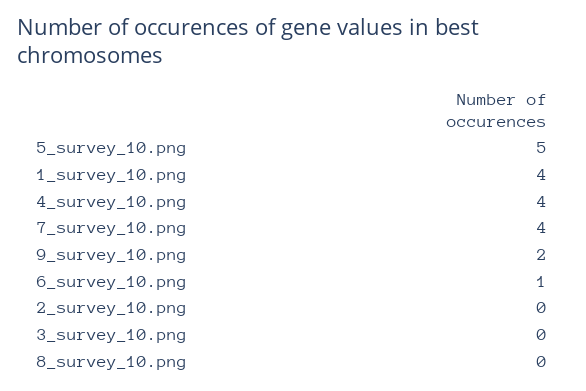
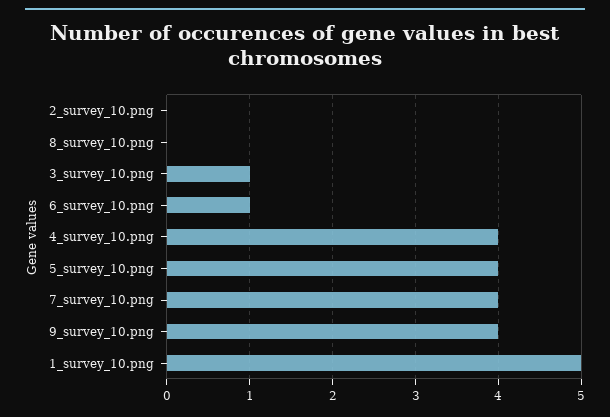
5_survey_10.png: 5 -> 4
1_survey_10.png: 4 -> 5
9_survey_10.png: 2 -> 4
3_survey_10.png: 0 -> 1

